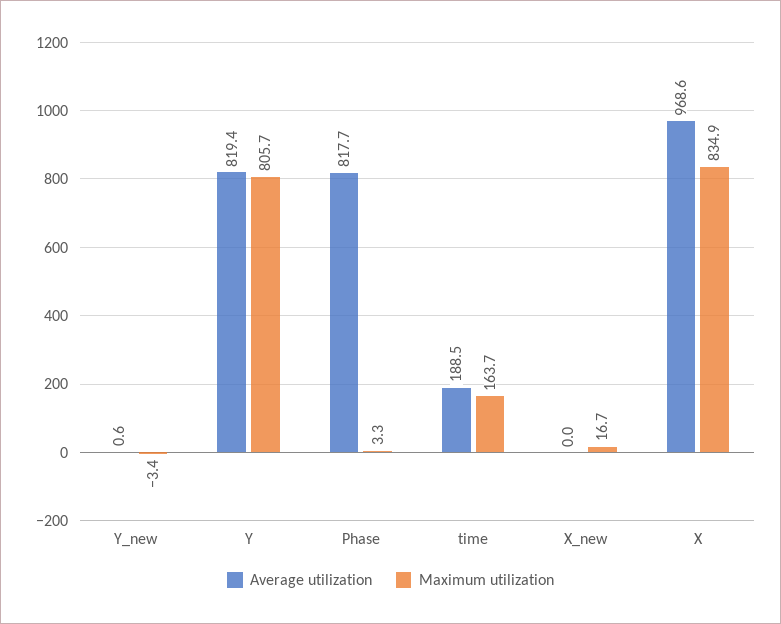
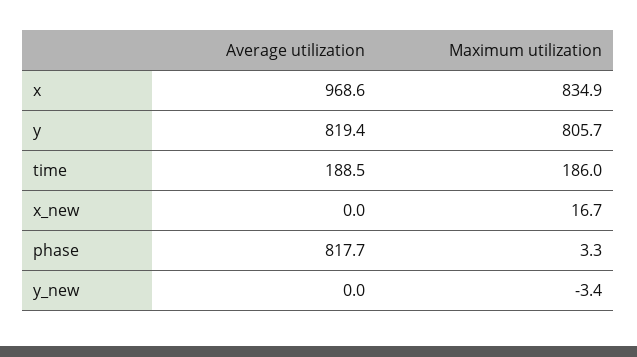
Average utilization, Y_new: 0.6 -> 0
Maximum utilization, time: 163.7 -> 186

